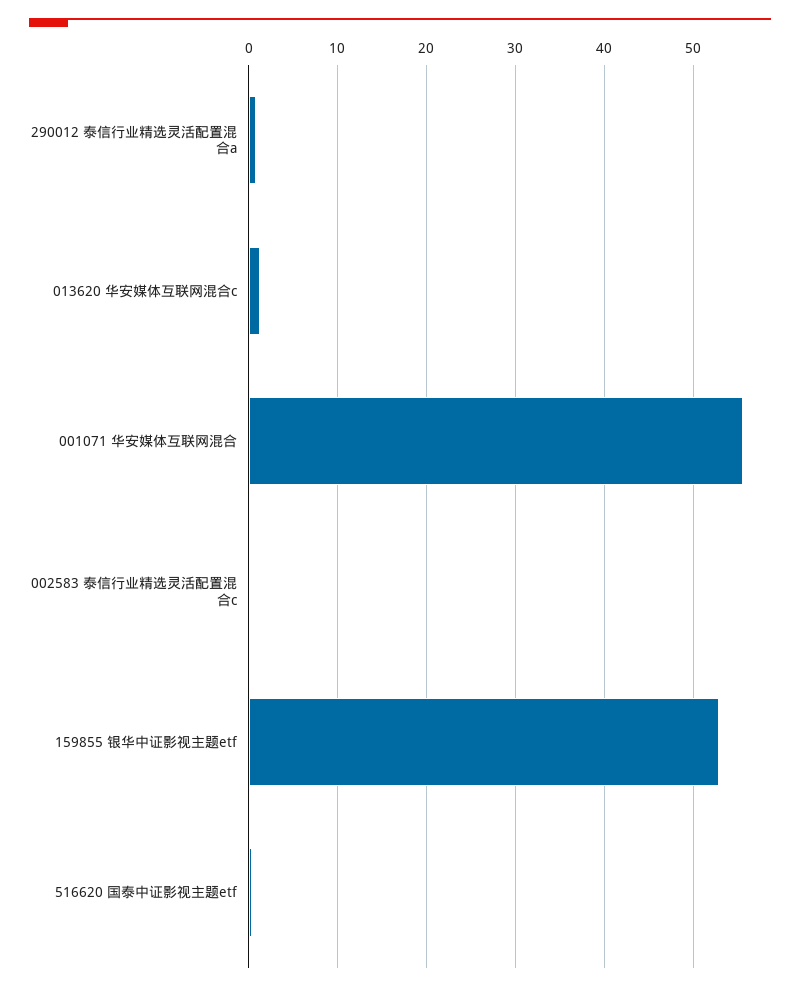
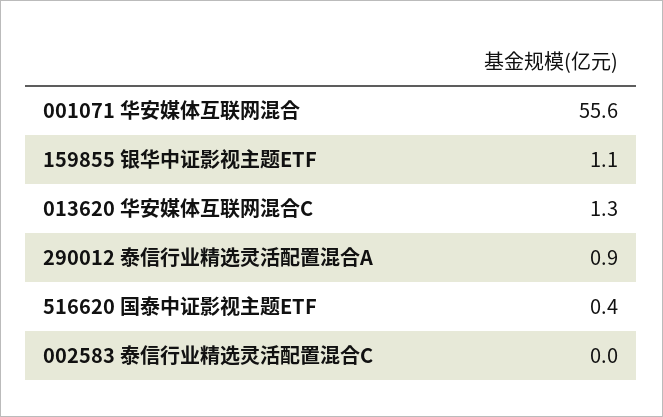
159855 银华中证影视主题etf: 53 -> 1.1

